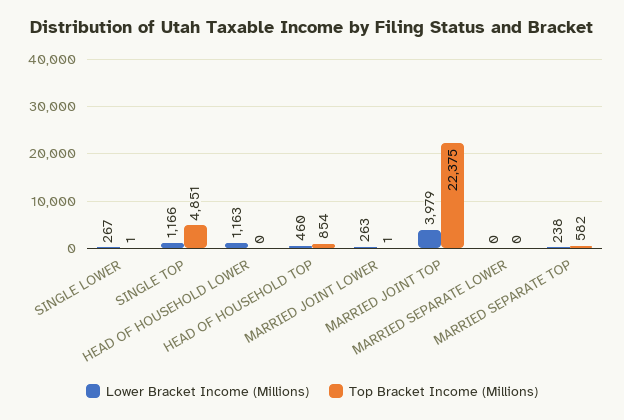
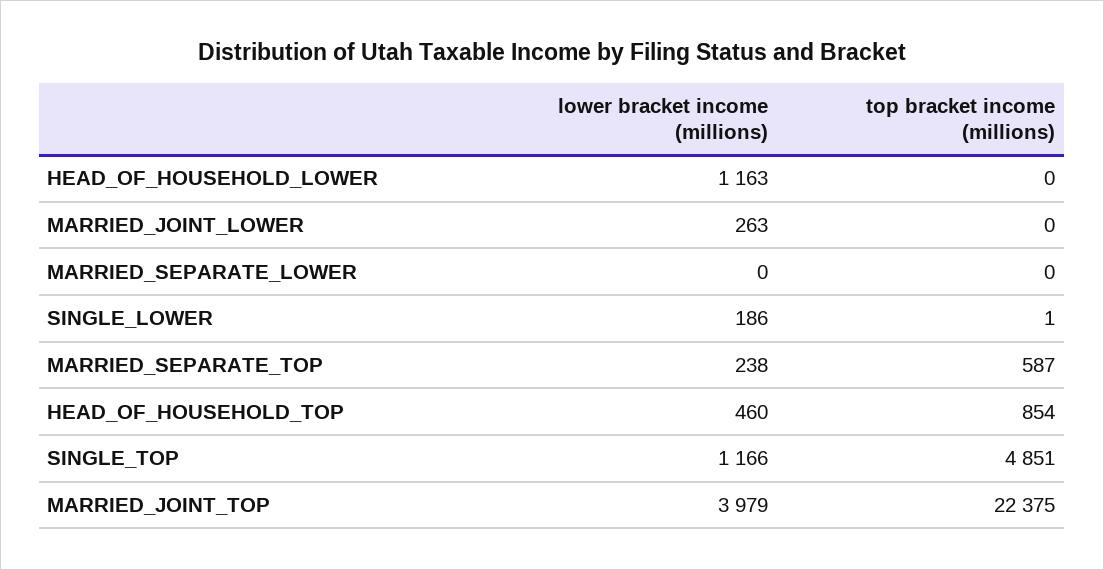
Lower Bracket Income (Millions), SINGLE LOWER: 267 -> 186
Top Bracket Income (Millions), MARRIED JOINT LOWER: 1 -> 0
Top Bracket Income (Millions), MARRIED SEPARATE TOP: 582 -> 587

